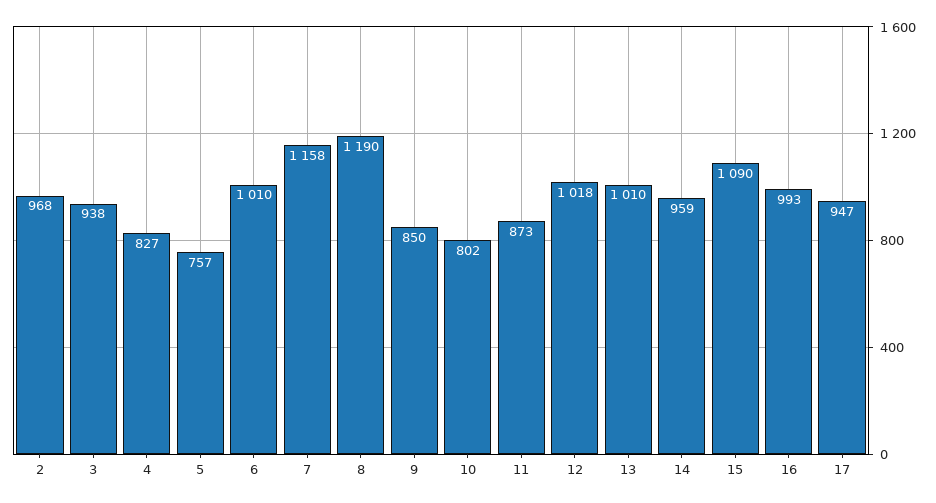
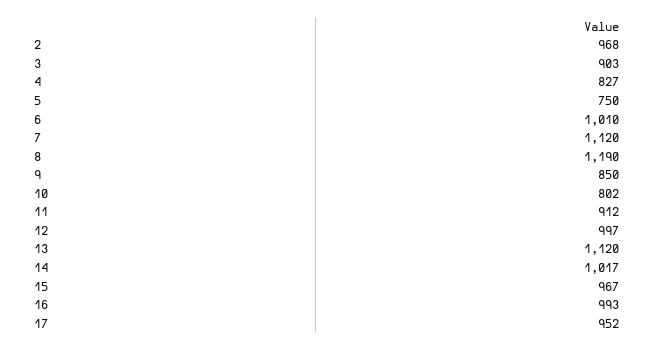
3: 938 -> 903
5: 757 -> 750
7: 1158 -> 1120
11: 873 -> 912
12: 1018 -> 997
13: 1010 -> 1120
14: 959 -> 1017
15: 1090 -> 967
17: 947 -> 952

